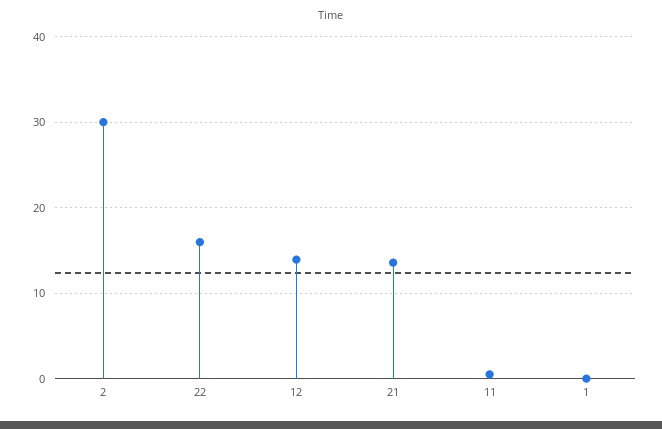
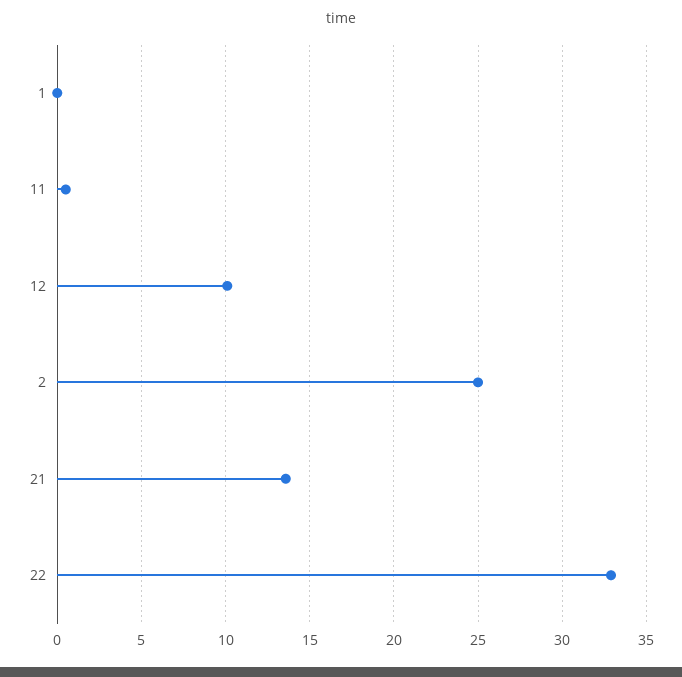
2: 30 -> 25
22: 16 -> 33
12: 14 -> 10

